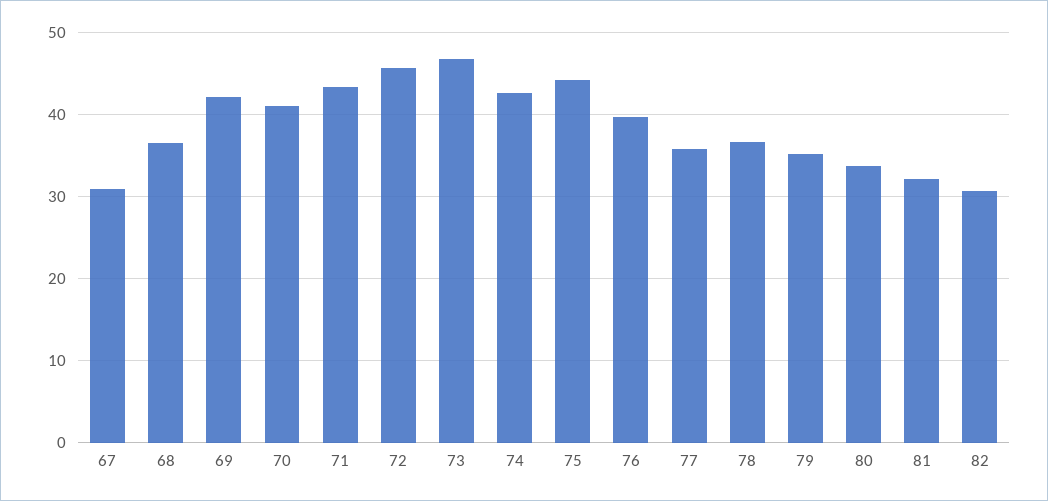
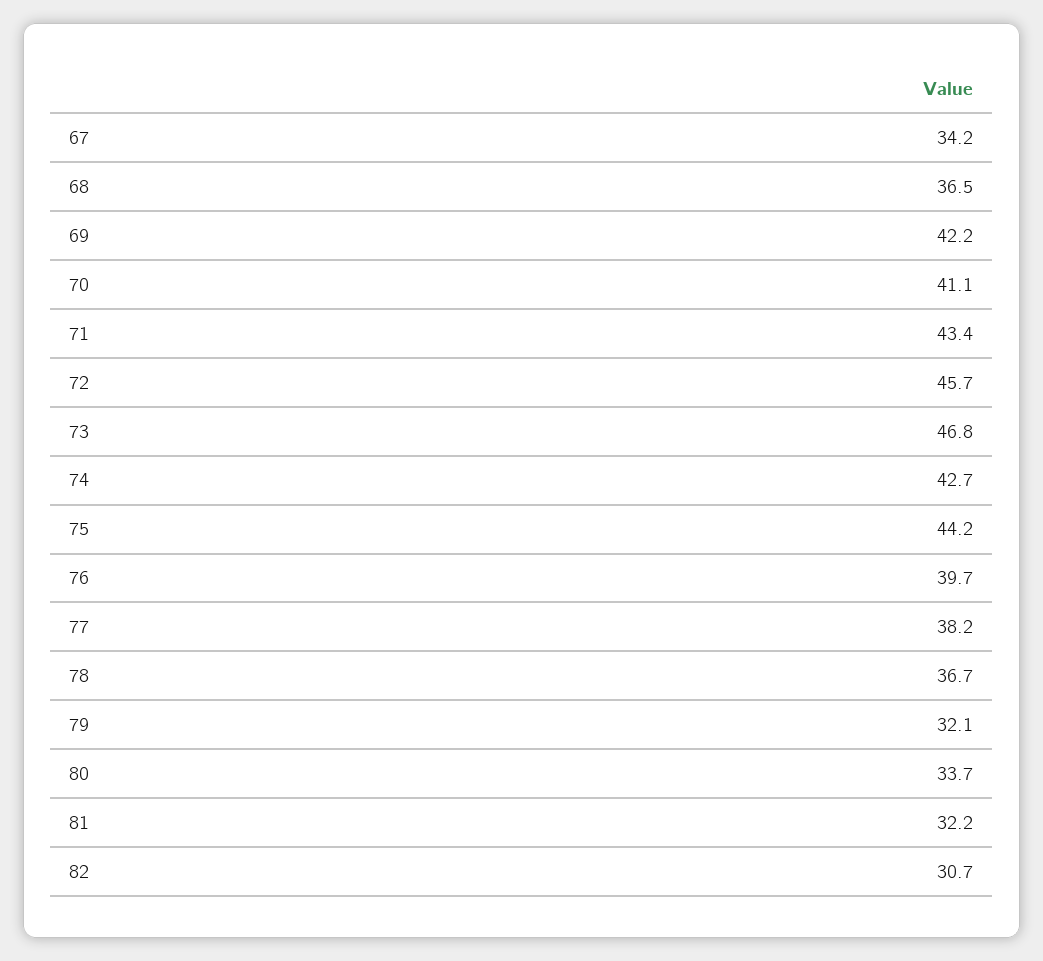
67: 31 -> 34.2
77: 36 -> 38.2
79: 35 -> 32.1

